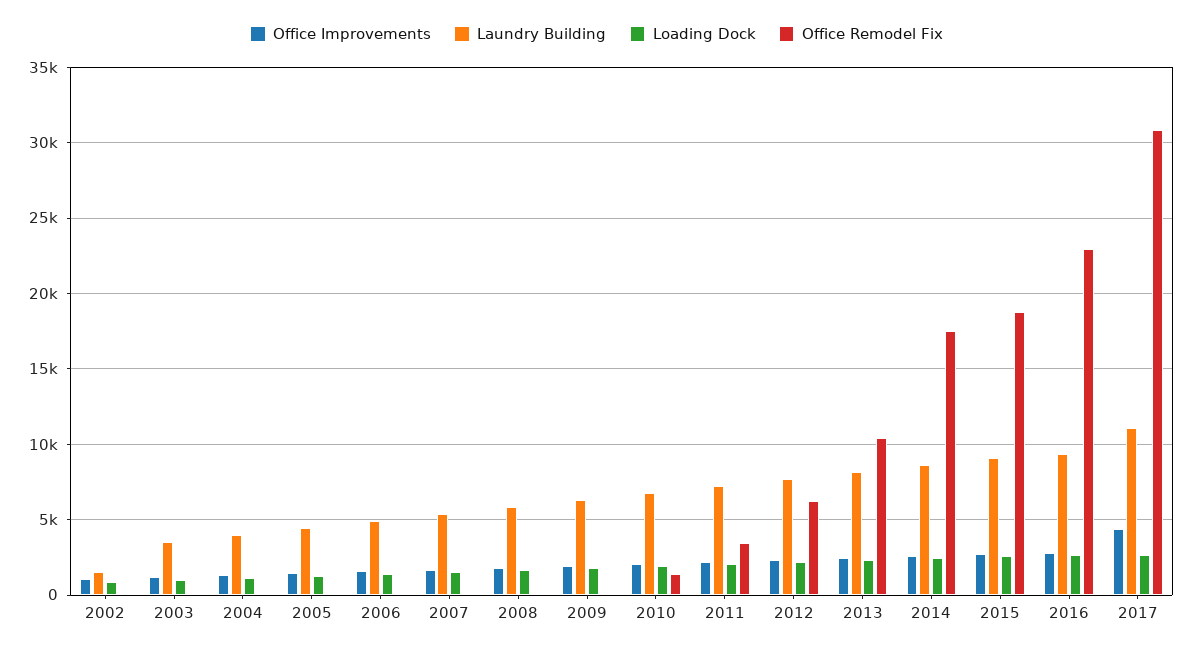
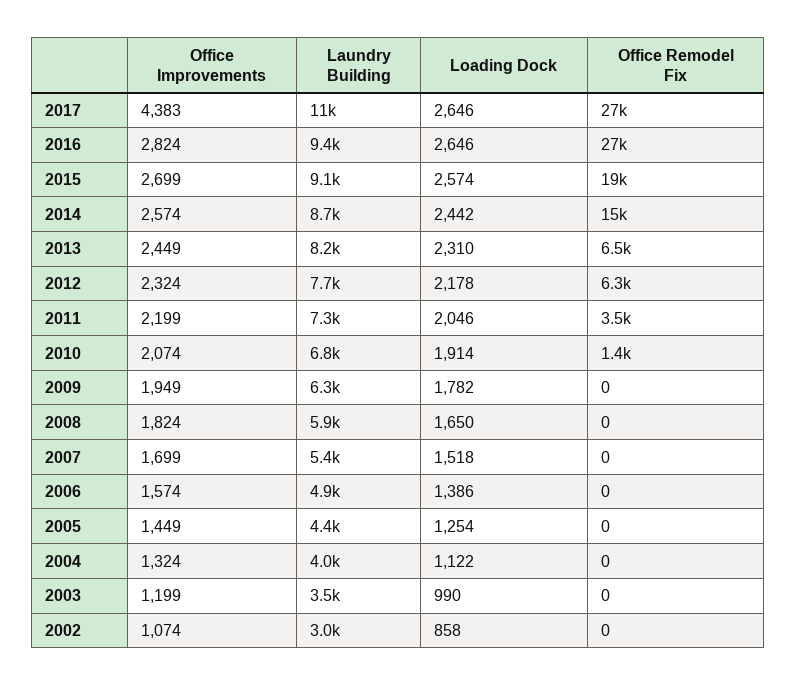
Laundry Building, 2002: 1500 -> 3000
Office Remodel Fix, 2013: 10500 -> 6500
Office Remodel Fix, 2014: 17500 -> 15000
Office Remodel Fix, 2016: 23000 -> 27000
Office Remodel Fix, 2017: 31000 -> 27000

